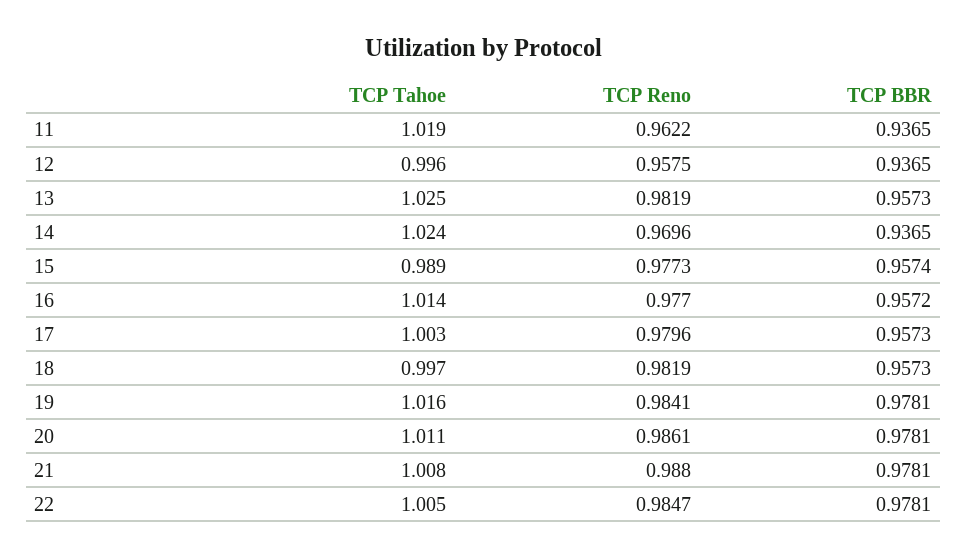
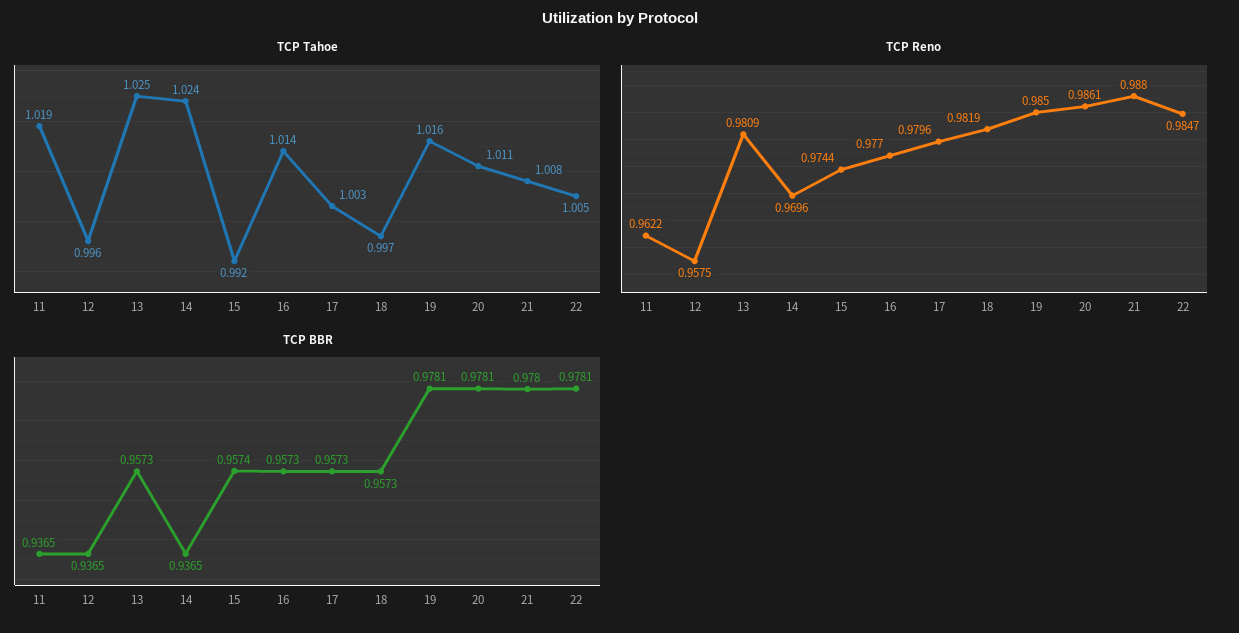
TCP Reno, 13: 0.9819 -> 0.9809
TCP Tahoe, 15: 0.989 -> 0.992
TCP Reno, 15: 0.9773 -> 0.9744
TCP BBR, 16: 0.9572 -> 0.9573
TCP Reno, 19: 0.9841 -> 0.985
TCP BBR, 21: 0.9781 -> 0.978

